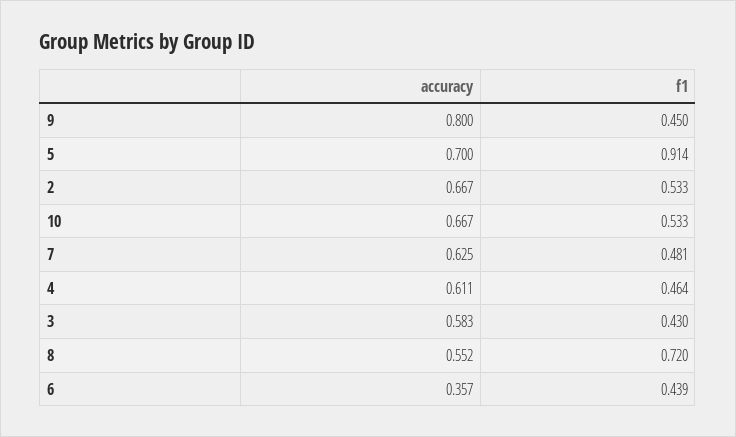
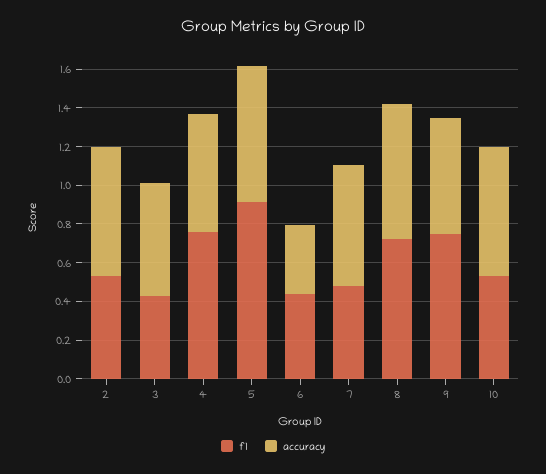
accuracy, 9: 0.8 -> 0.6
f1, 9: 0.45 -> 0.75
f1, 4: 0.464 -> 0.75
accuracy, 8: 0.552 -> 0.7

